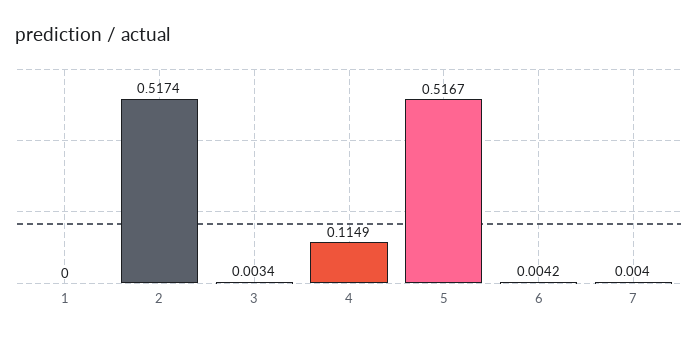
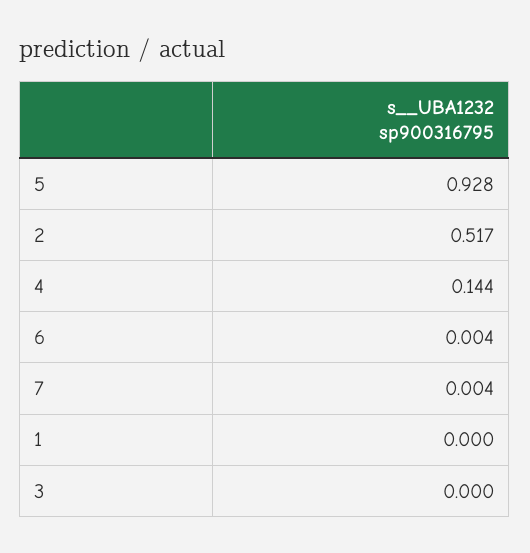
3: 0.0034 -> 0
4: 0.1149 -> 0.144
5: 0.5167 -> 0.928

